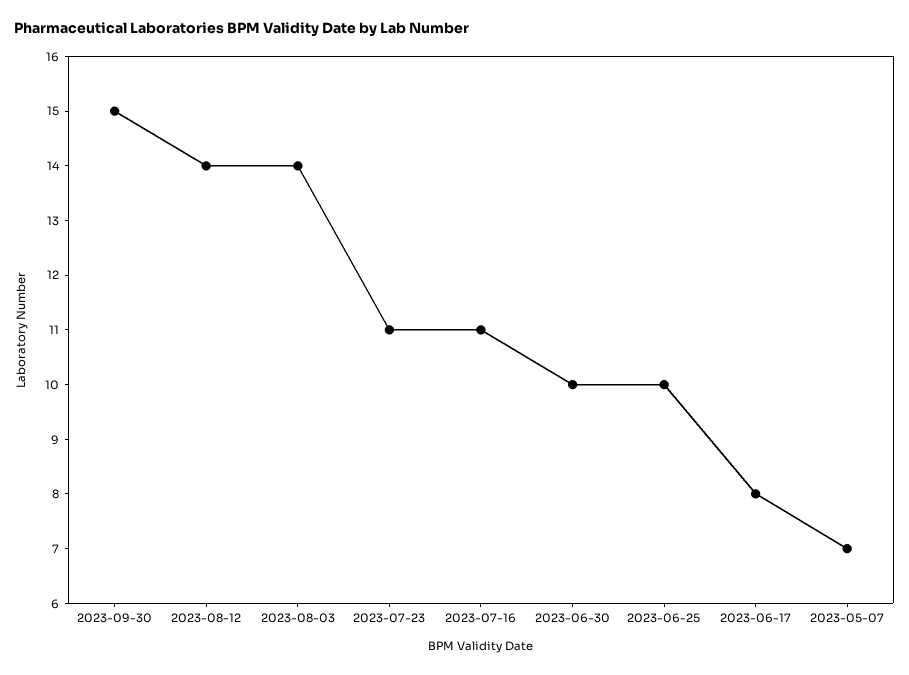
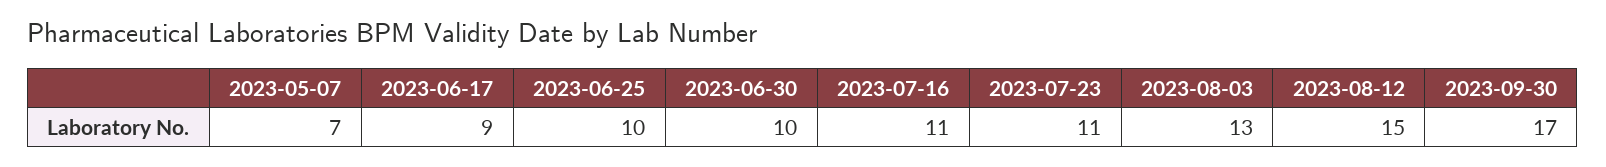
2023-09-30: 15 -> 17
2023-08-12: 14 -> 15
2023-08-03: 14 -> 13
2023-06-17: 8 -> 9

